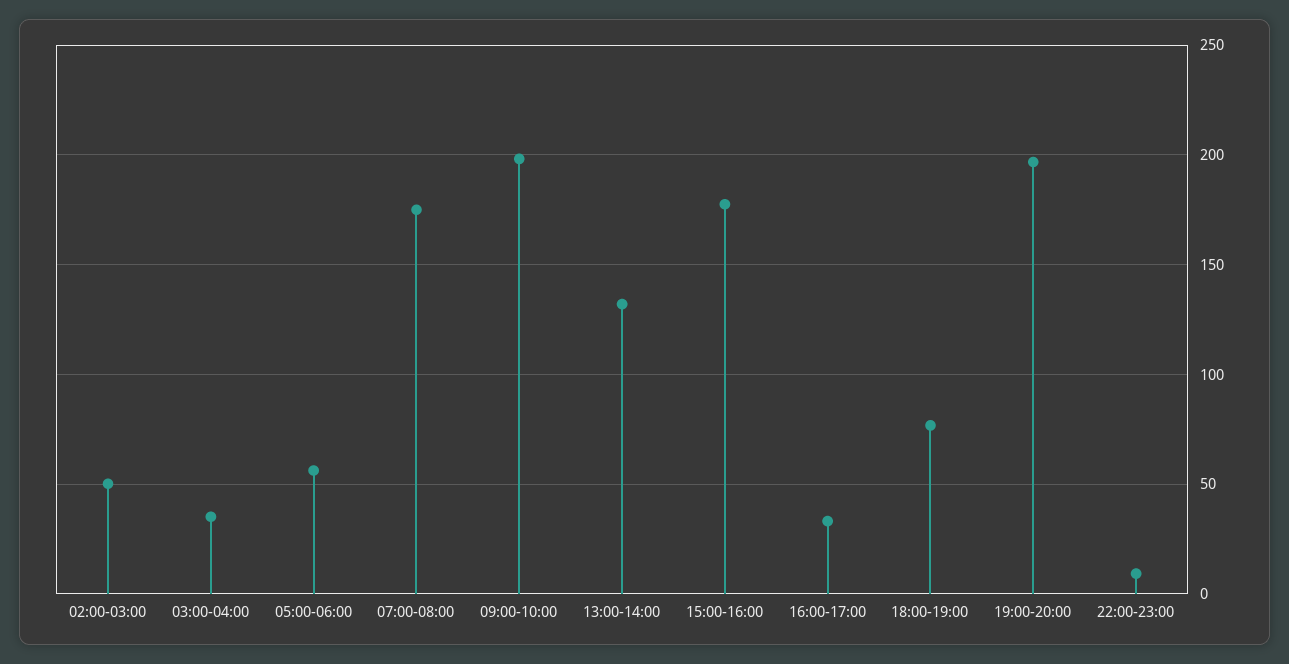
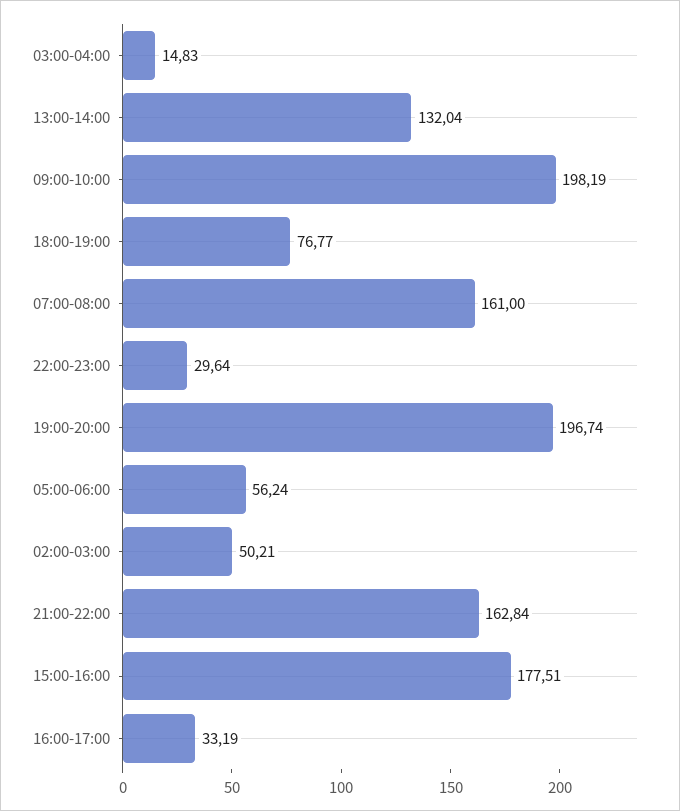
03:00-04:00: 35 -> 14.83
07:00-08:00: 175 -> 161
22:00-23:00: 10 -> 29.64
21:00-22:00: none -> 162.84

